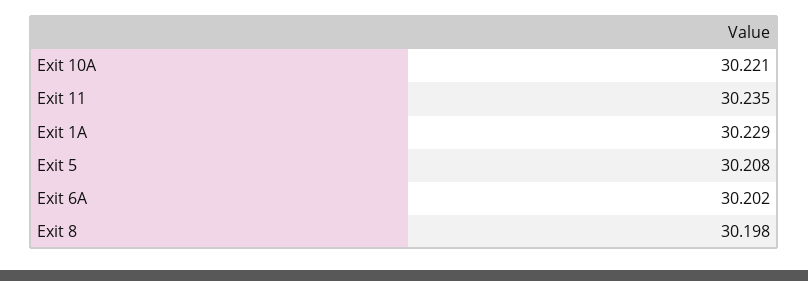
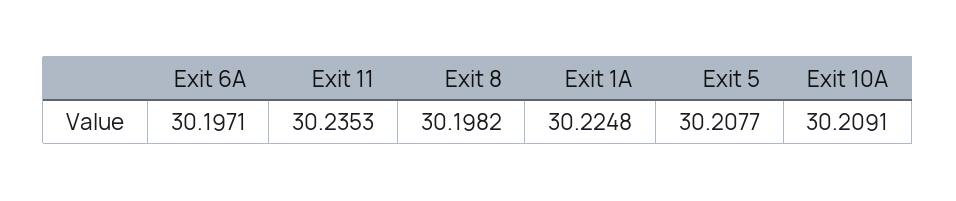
Exit 10A: 30.221 -> 30.2091
Exit 1A: 30.229 -> 30.2248
Exit 6A: 30.202 -> 30.1971

